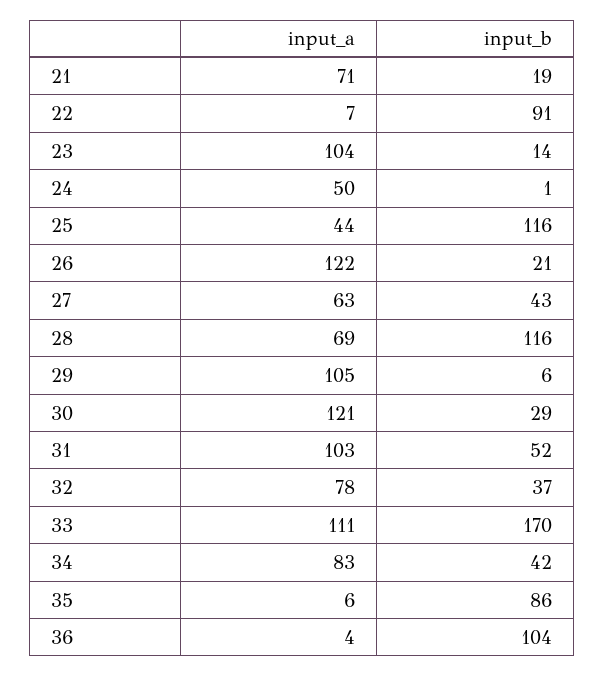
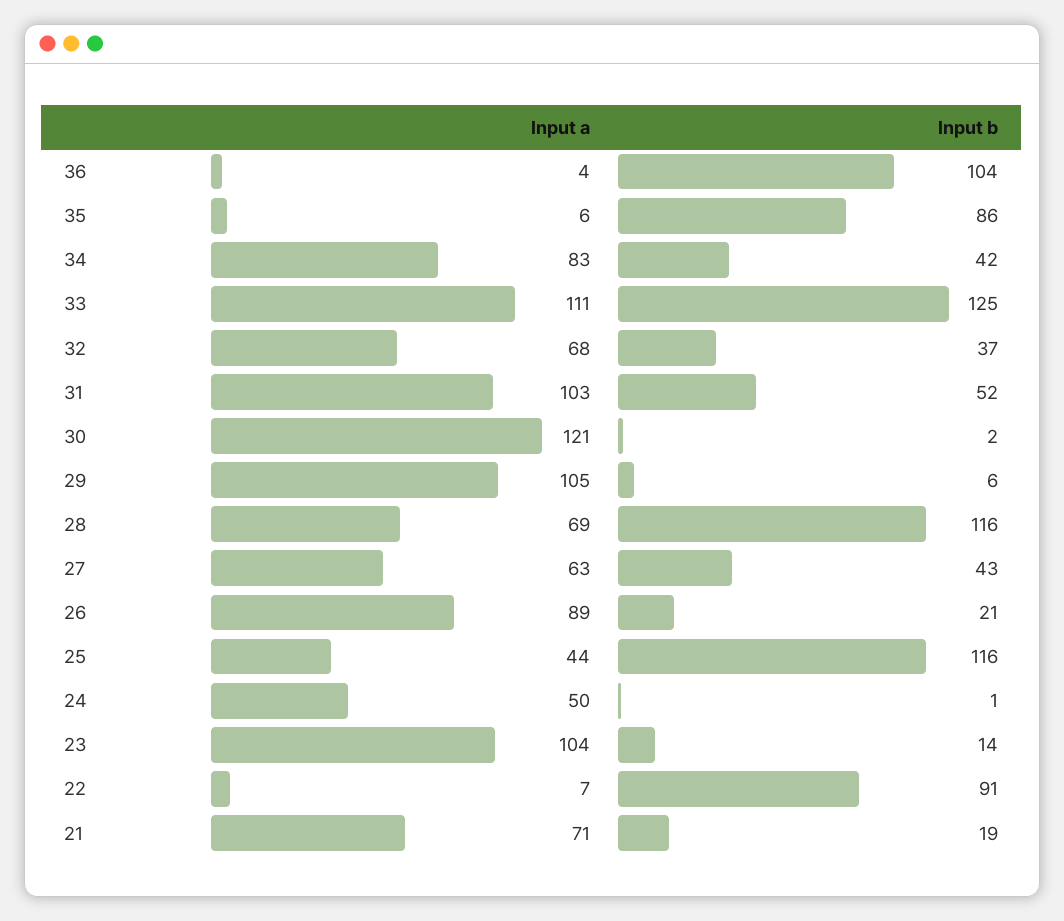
input_a, 26: 122 -> 89
input_b, 30: 29 -> 2
input_a, 32: 78 -> 68
input_b, 33: 170 -> 125

